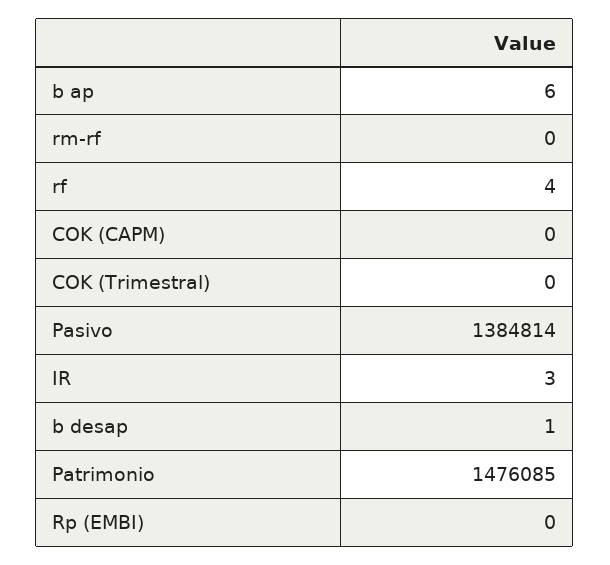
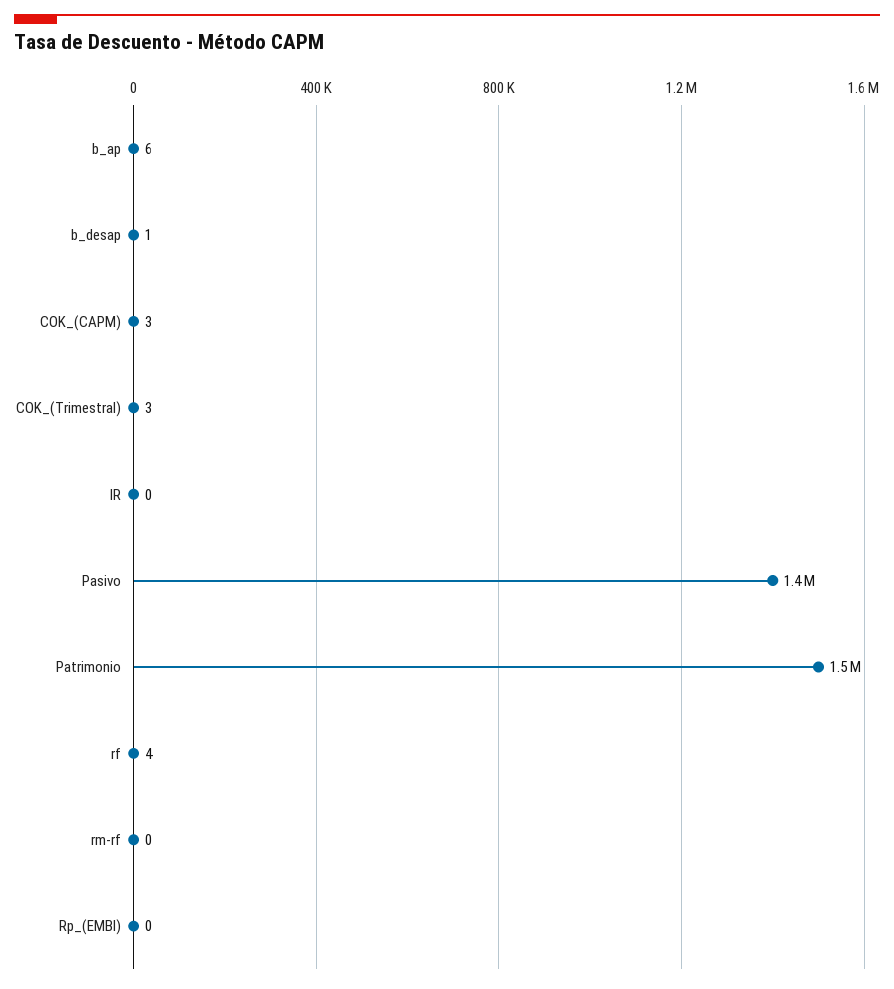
COK (CAPM): 0 -> 3
COK (Trimestral): 0 -> 3
IR: 3 -> 0

